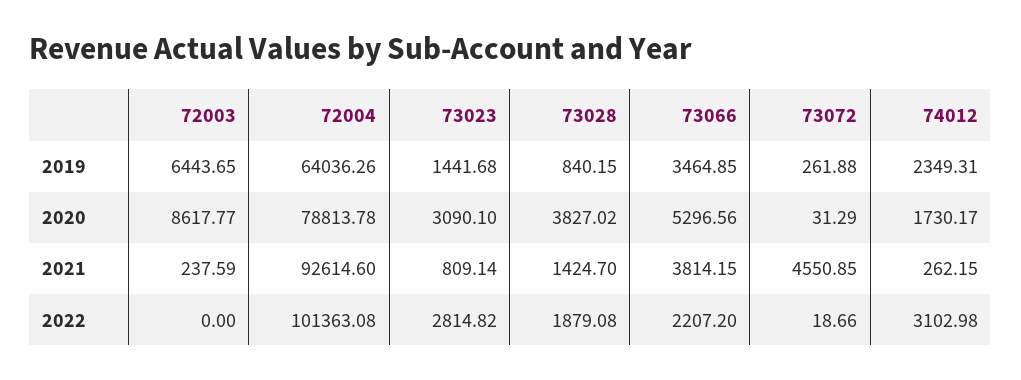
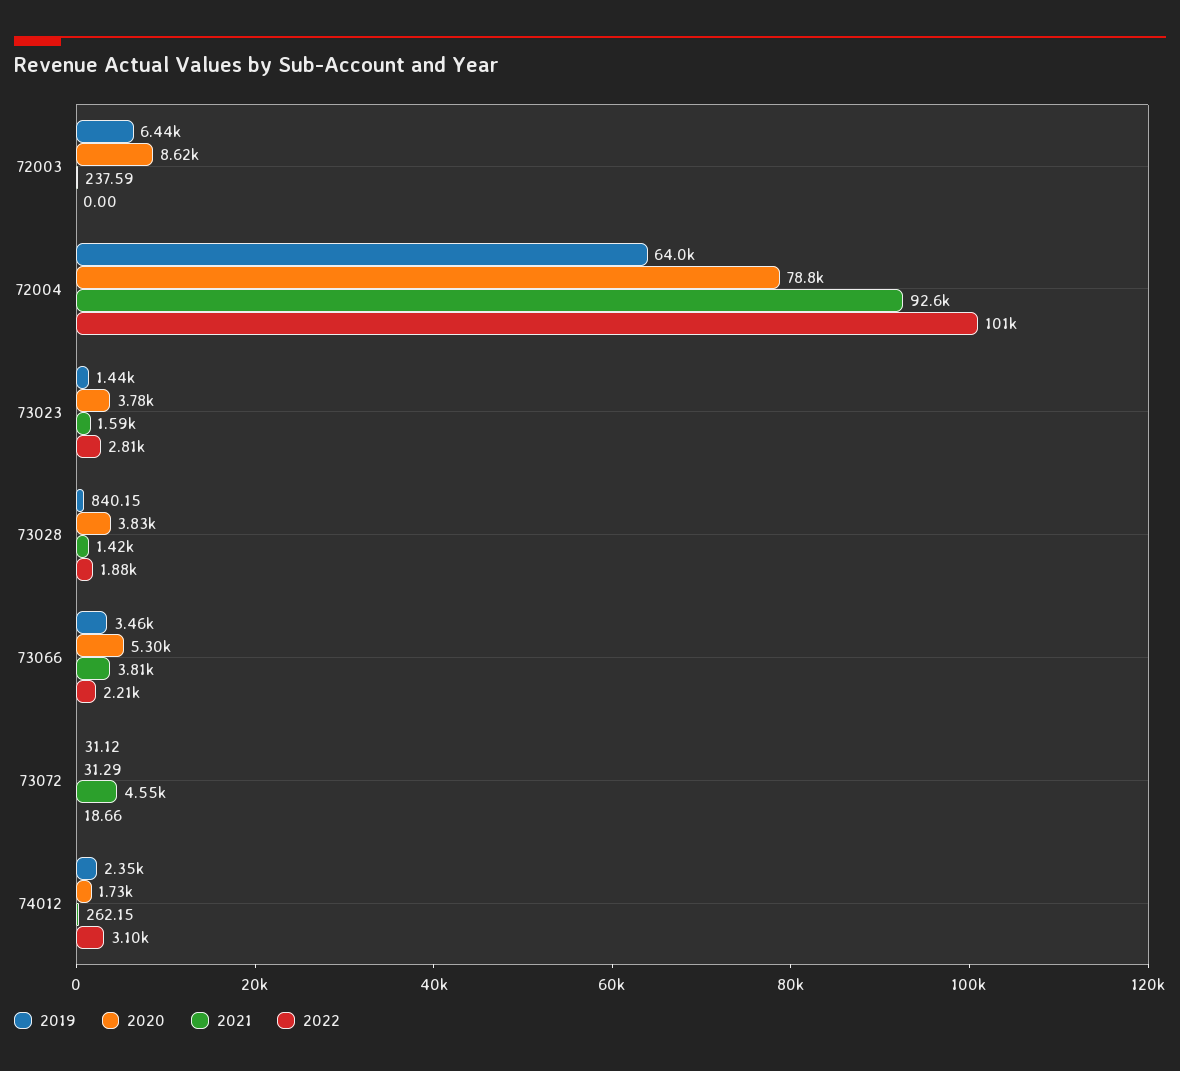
2019, 73072: 261.88 -> 31.12
2020, 73023: 3090.1 -> 3780
2021, 73023: 809.14 -> 1590

